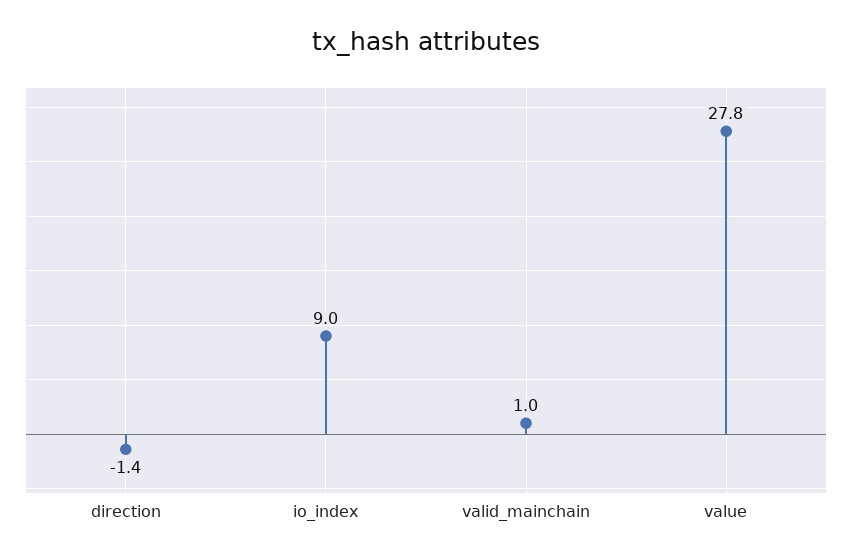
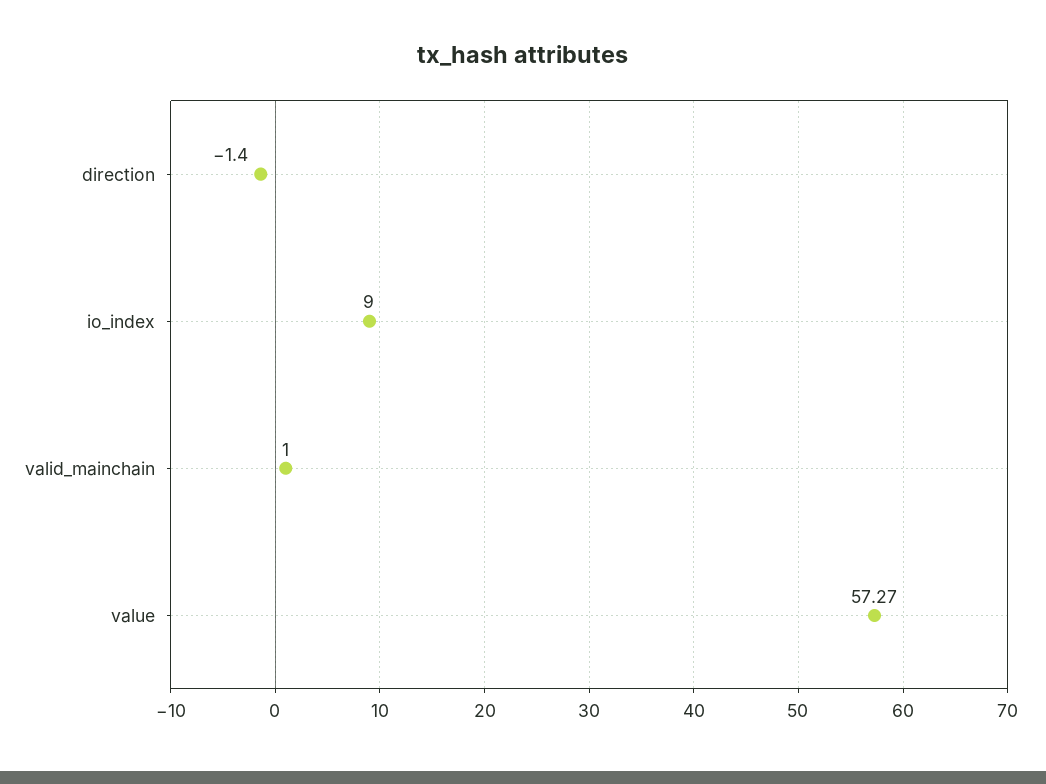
value: 27.8 -> 57.27

